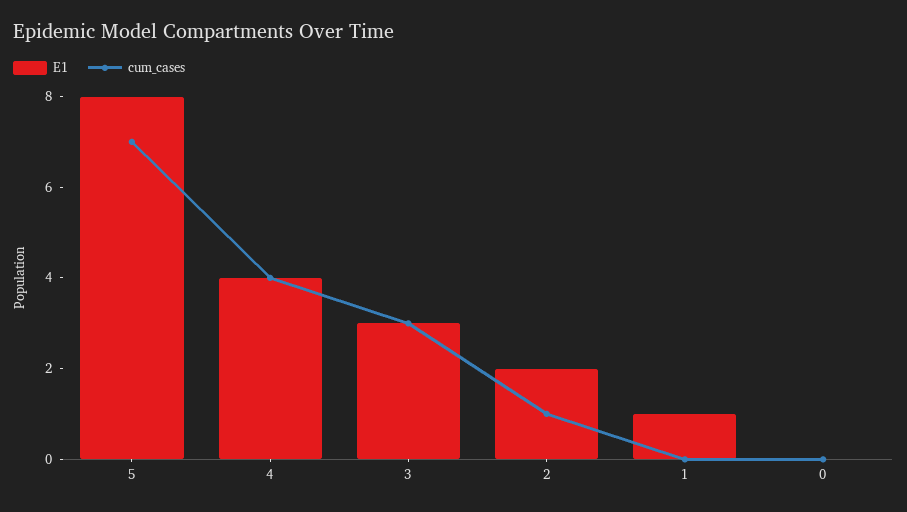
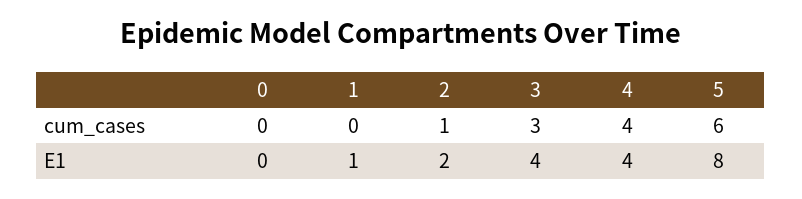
cum_cases, 5: 7 -> 6
E1, 3: 3 -> 4

